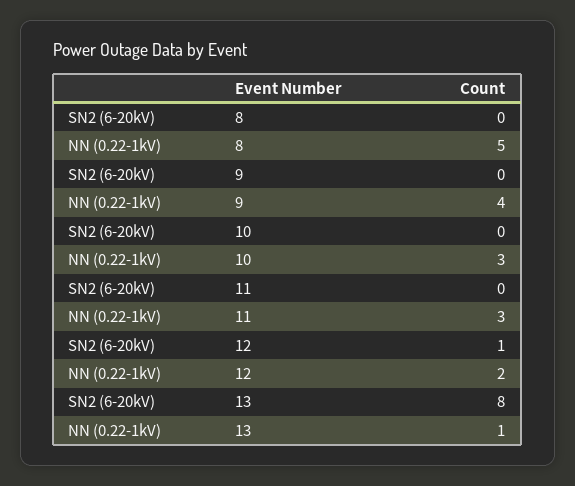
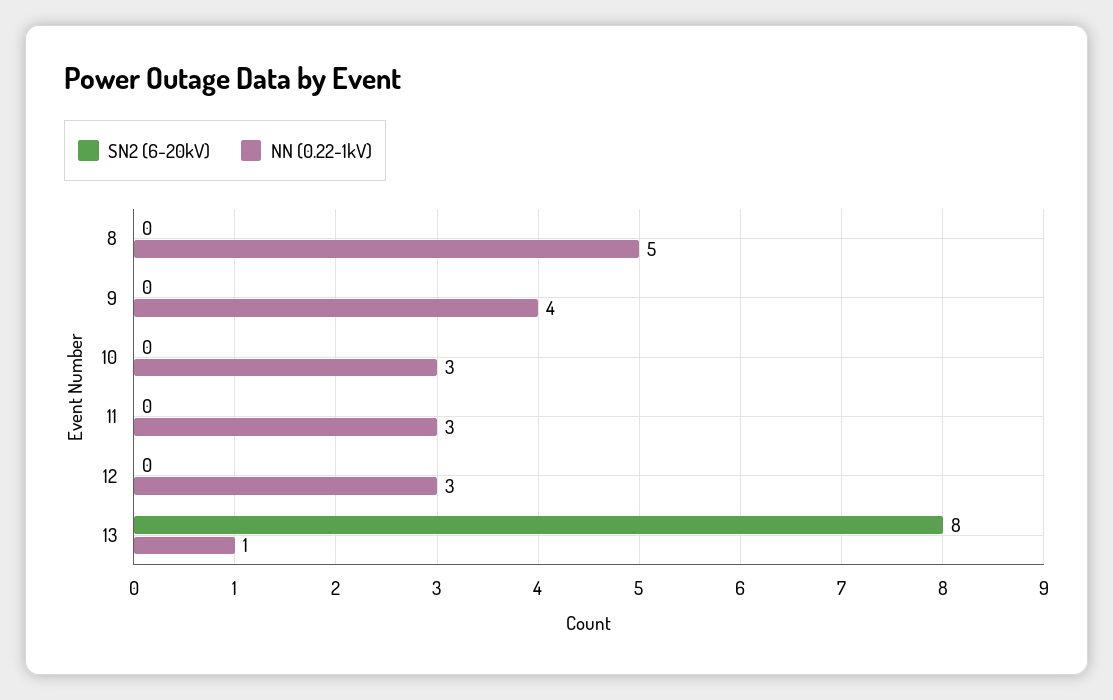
SN2 (6-20kV), 12: 1 -> 0
NN (0.22-1kV), 12: 2 -> 3

